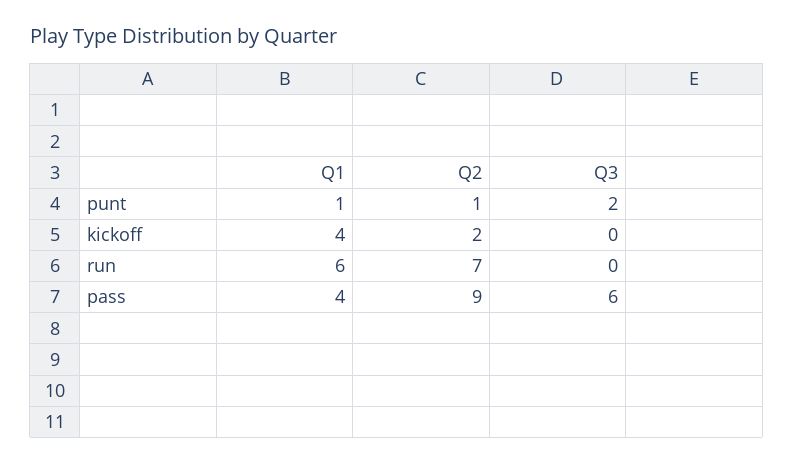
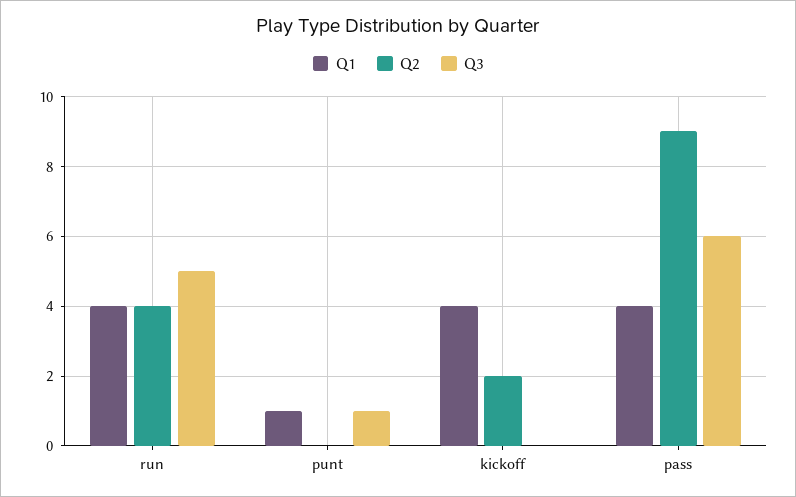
Q2, punt: 1 -> 0
Q3, punt: 2 -> 1
Q1, run: 6 -> 4
Q2, run: 7 -> 4
Q3, run: 0 -> 5

